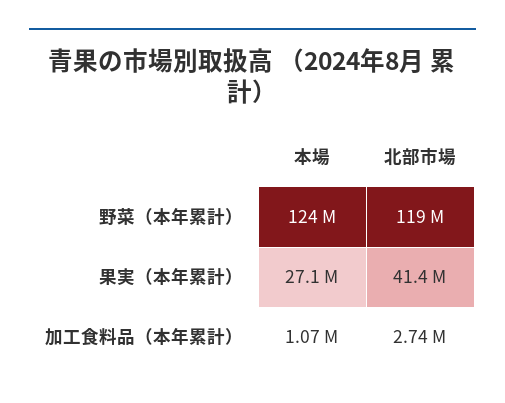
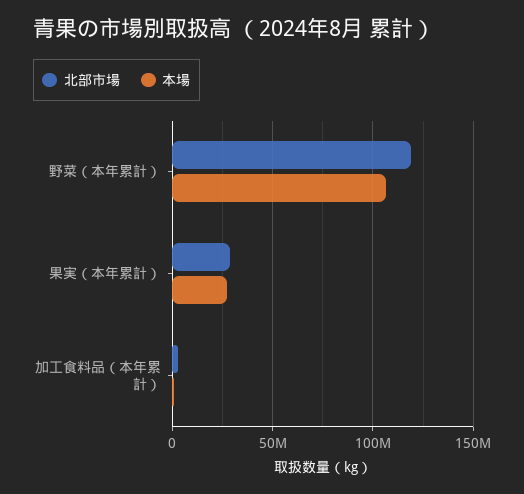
本場, 野菜（本年累計）: 124000000 -> 105000000
北部市場, 果実（本年累計）: 41400000 -> 30000000

